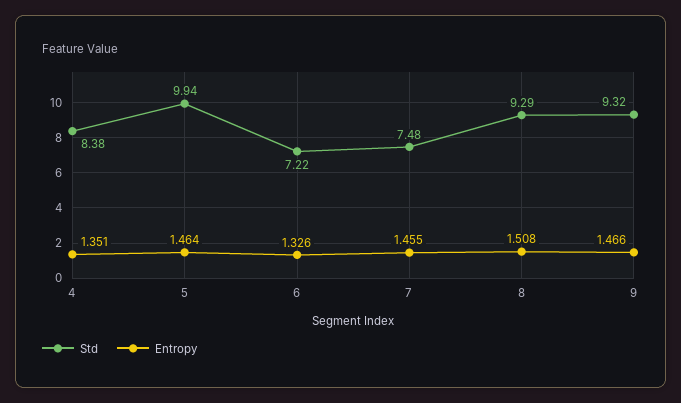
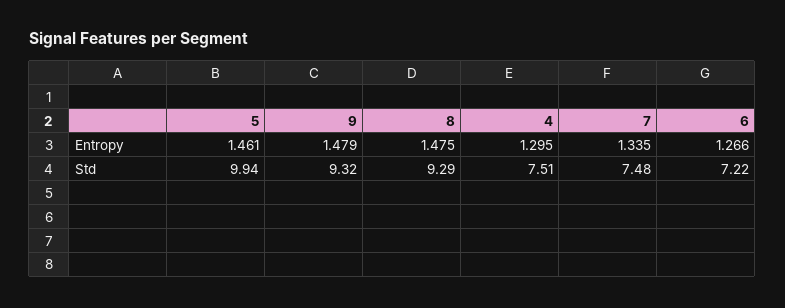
Std, 4: 8.38 -> 7.51
Entropy, 4: 1.351 -> 1.295
Entropy, 5: 1.464 -> 1.461
Entropy, 6: 1.326 -> 1.266
Entropy, 7: 1.455 -> 1.335
Entropy, 8: 1.508 -> 1.475
Entropy, 9: 1.466 -> 1.479

